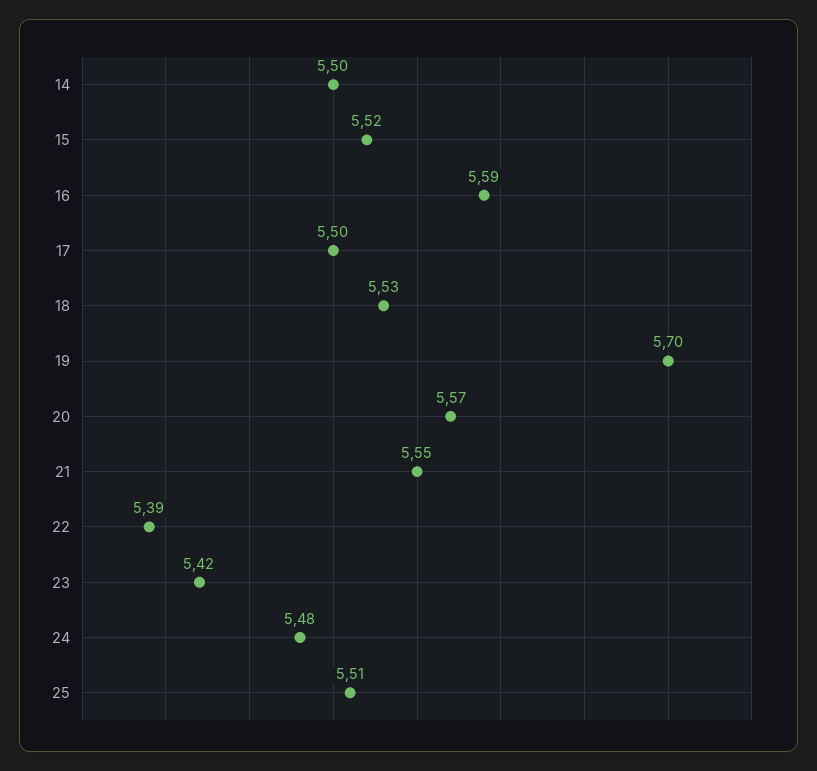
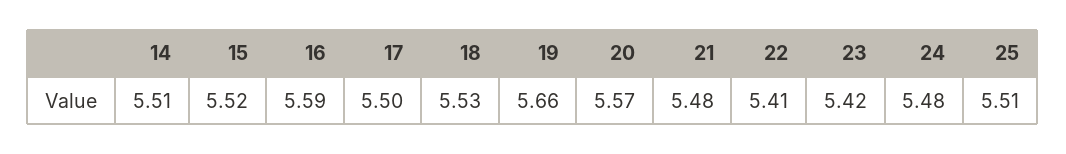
14: 5.5 -> 5.51
19: 5.7 -> 5.66
21: 5.55 -> 5.48
22: 5.39 -> 5.41

